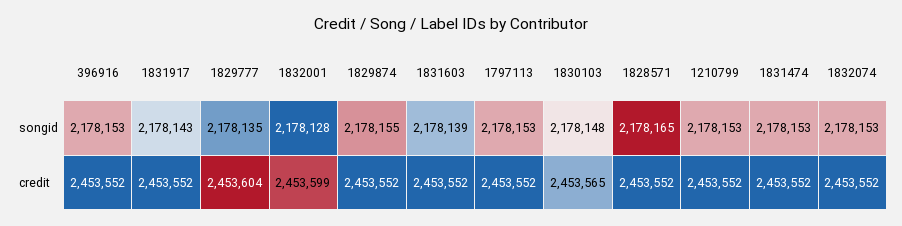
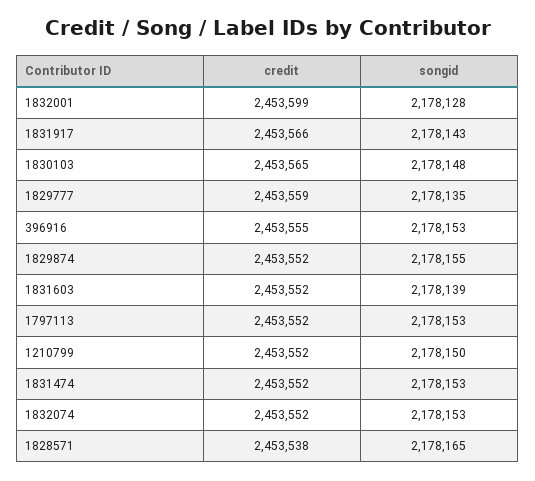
1210799, songid: 2178153 -> 2178150
396916, credit: 2453552 -> 2453555
1831917, credit: 2453552 -> 2453566
1829777, credit: 2453604 -> 2453559
1828571, credit: 2453552 -> 2453538

